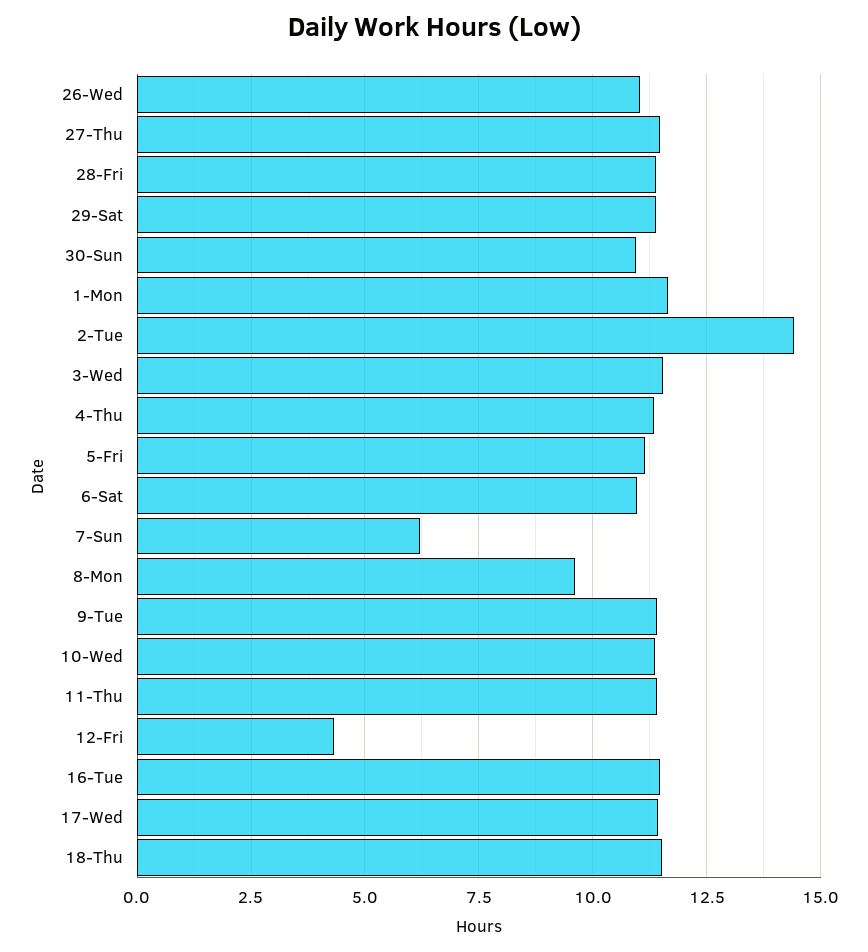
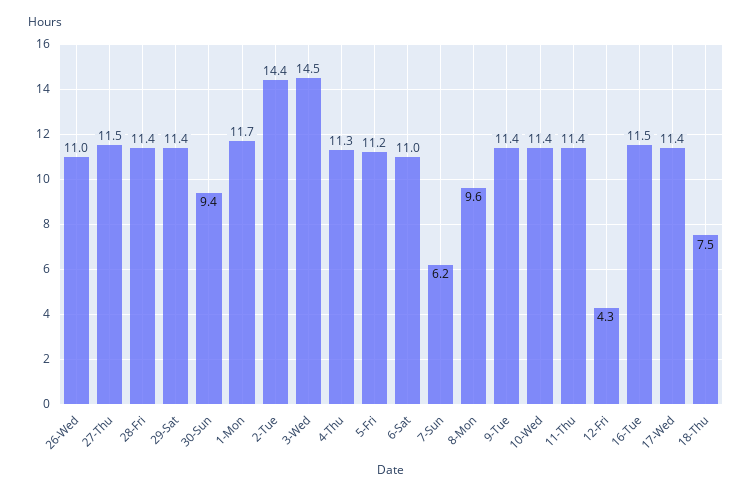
30-Sun: 11 -> 9.4
3-Wed: 11.5 -> 14.5
18-Thu: 11.5 -> 7.5

